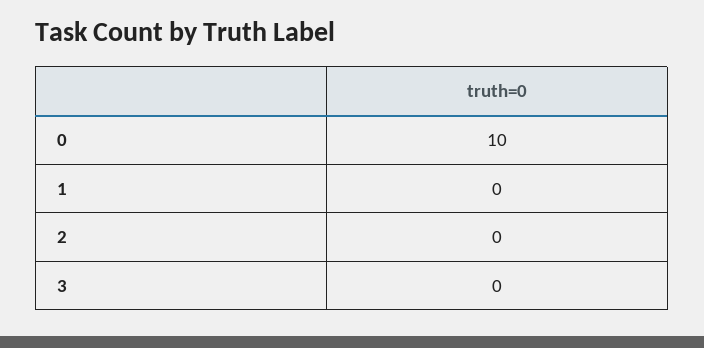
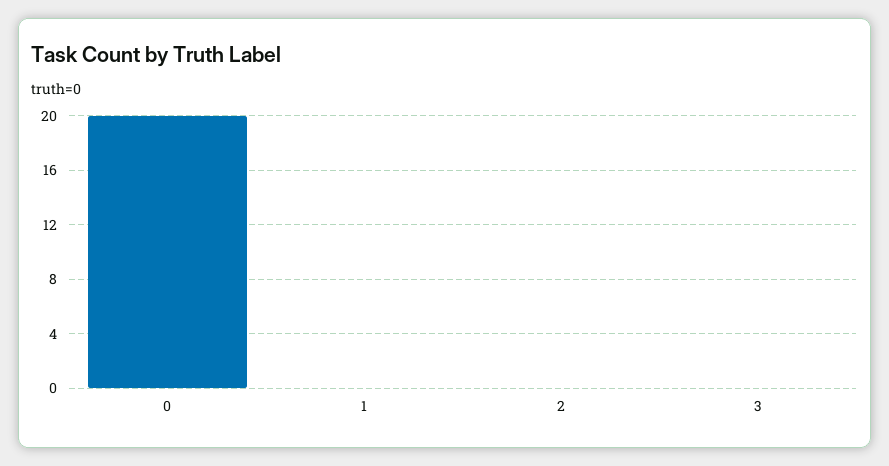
0: 10 -> 20

